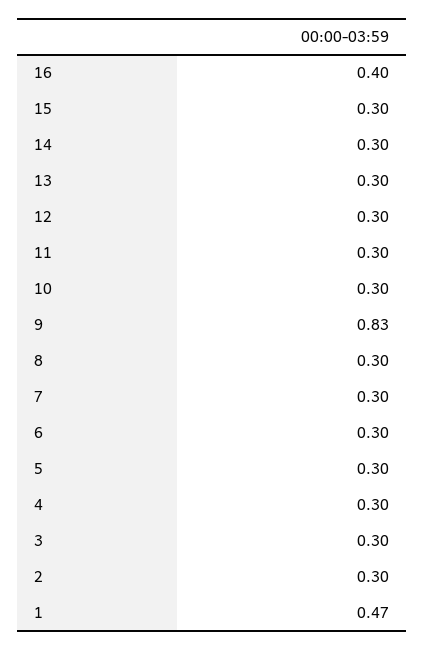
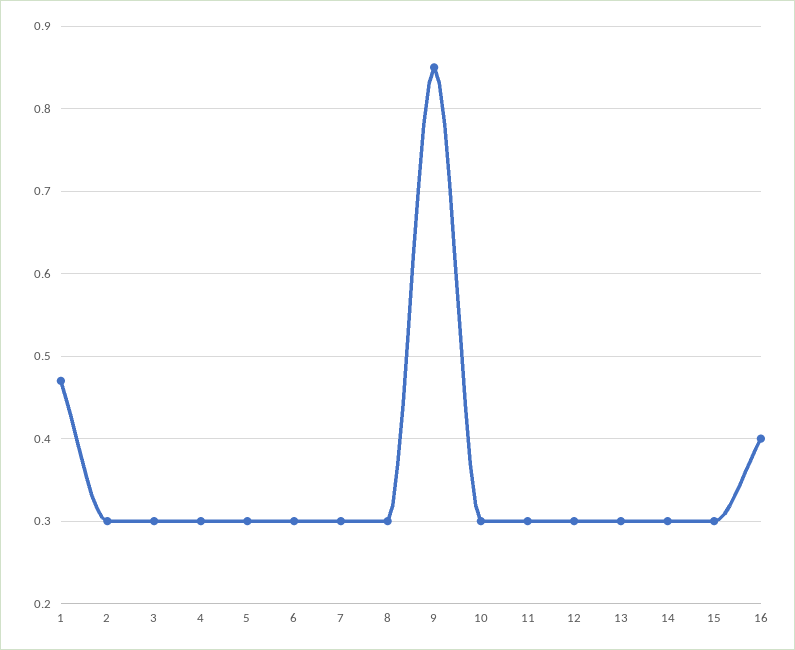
9: 0.83 -> 0.85

